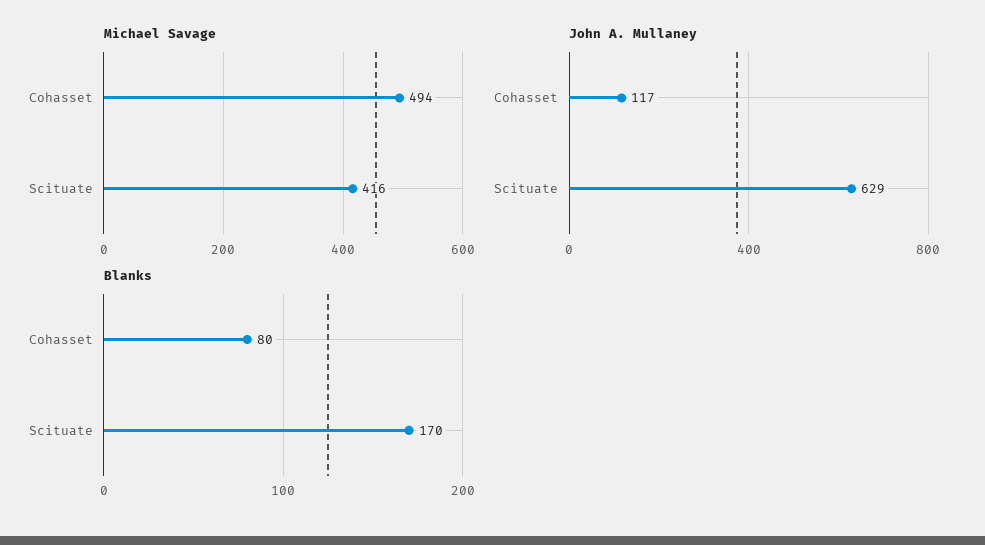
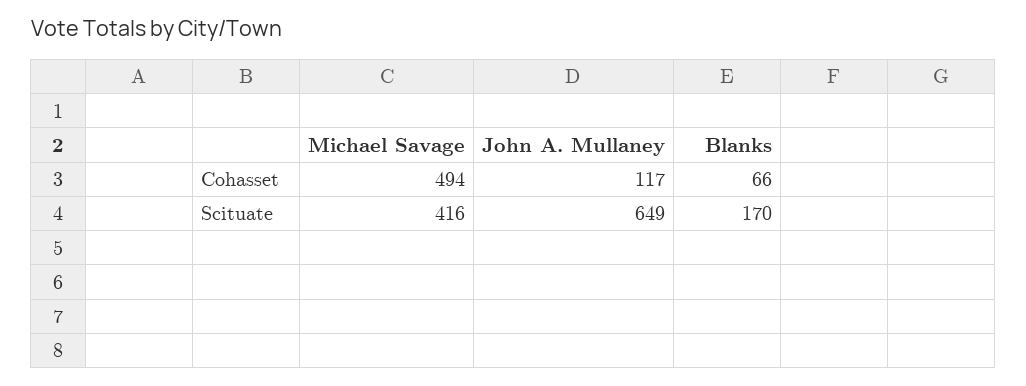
John A. Mullaney, Scituate: 629 -> 649
Blanks, Cohasset: 80 -> 66

